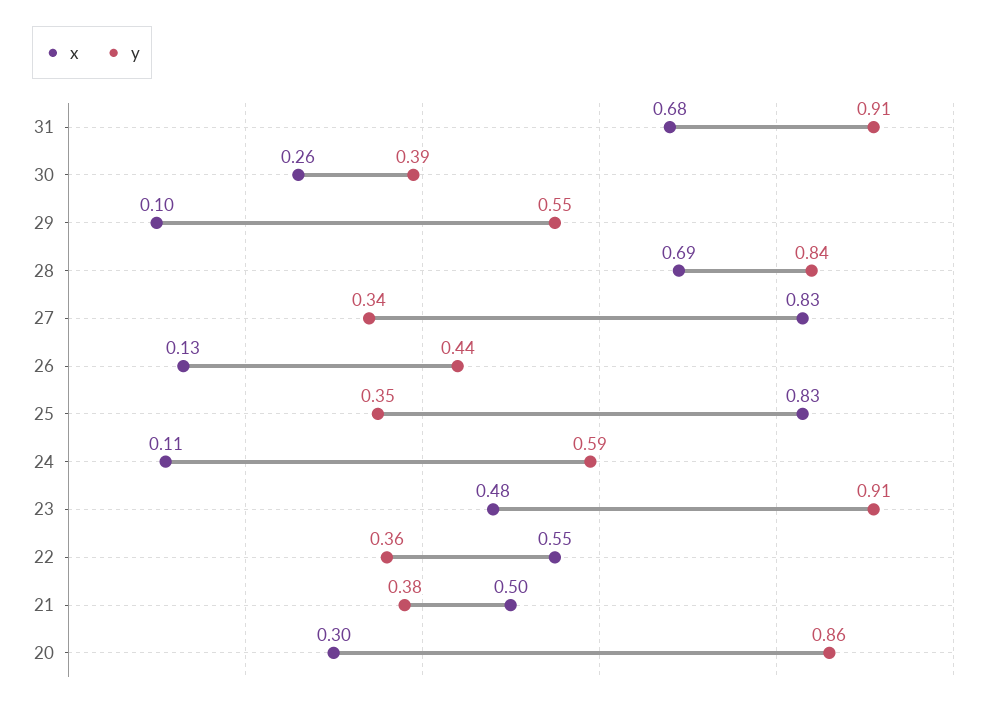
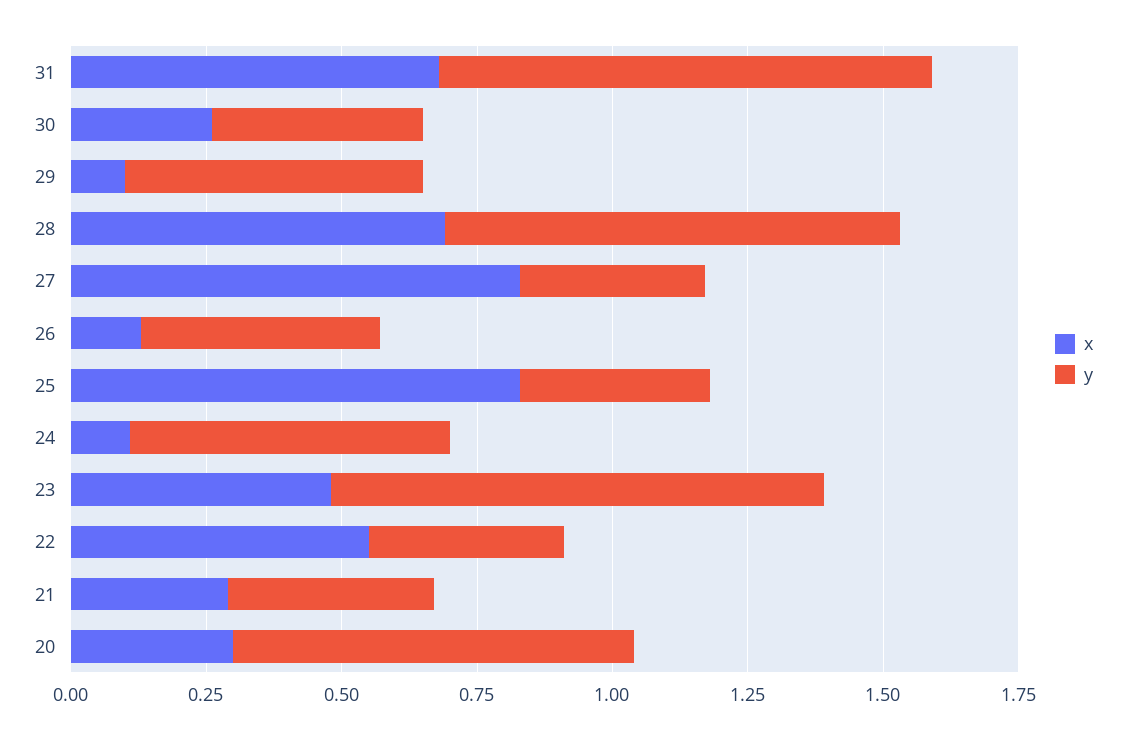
x, 21: 0.5 -> 0.3
y, 20: 0.86 -> 0.75

